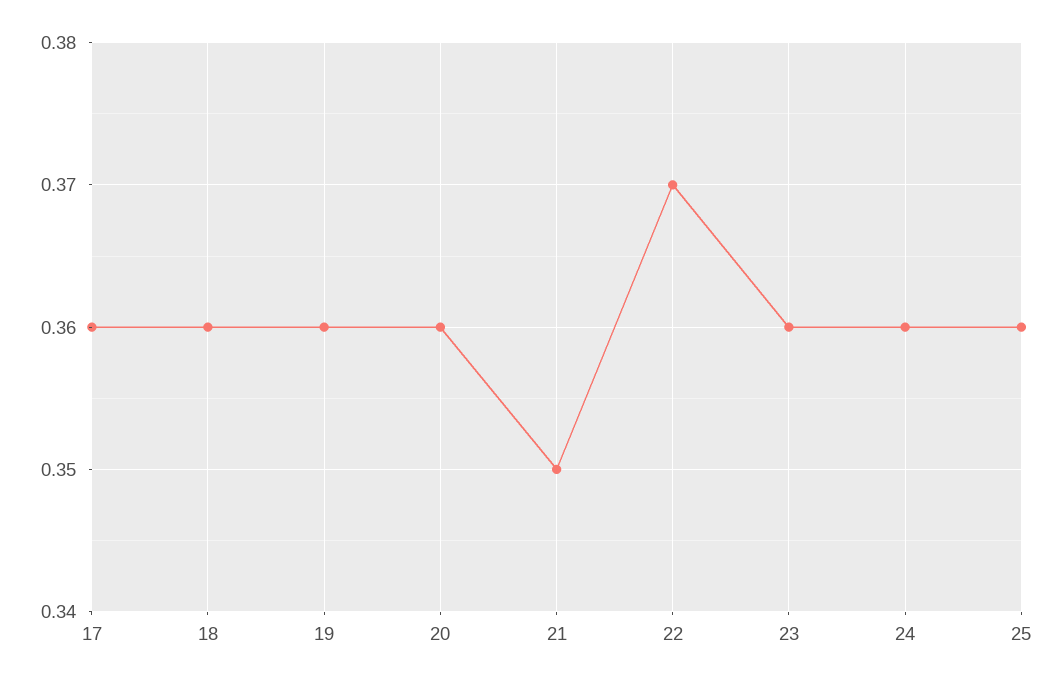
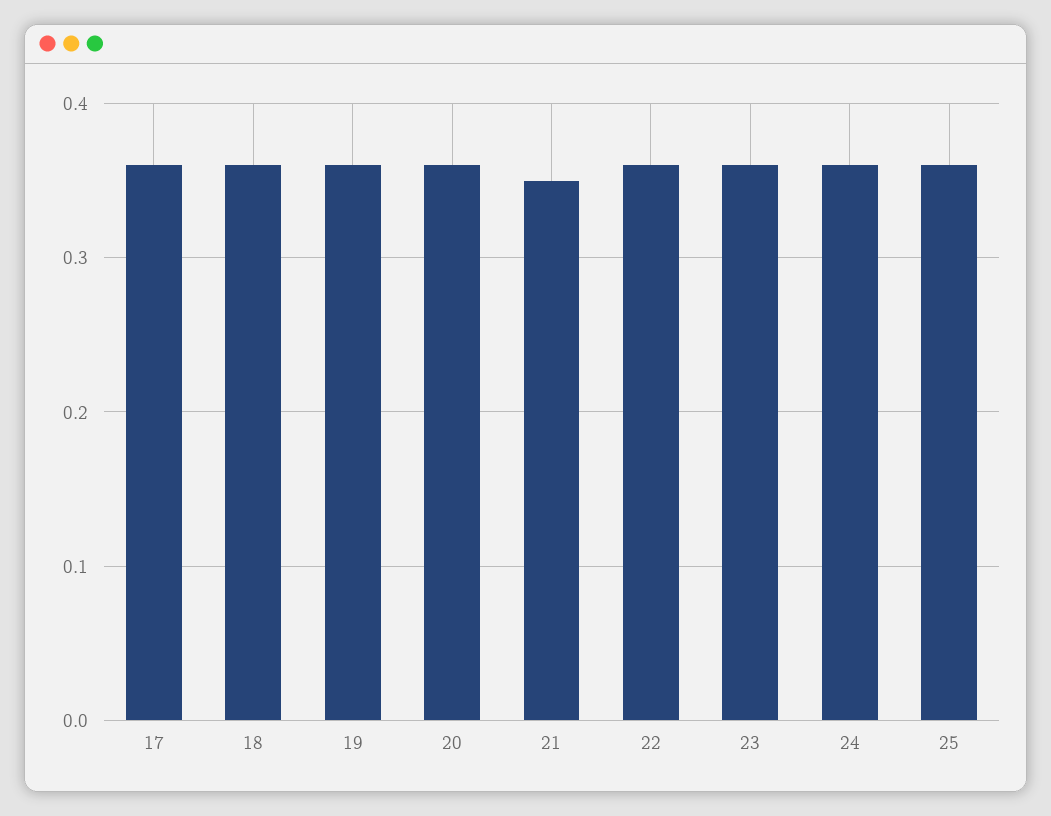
22: 0.37 -> 0.36

